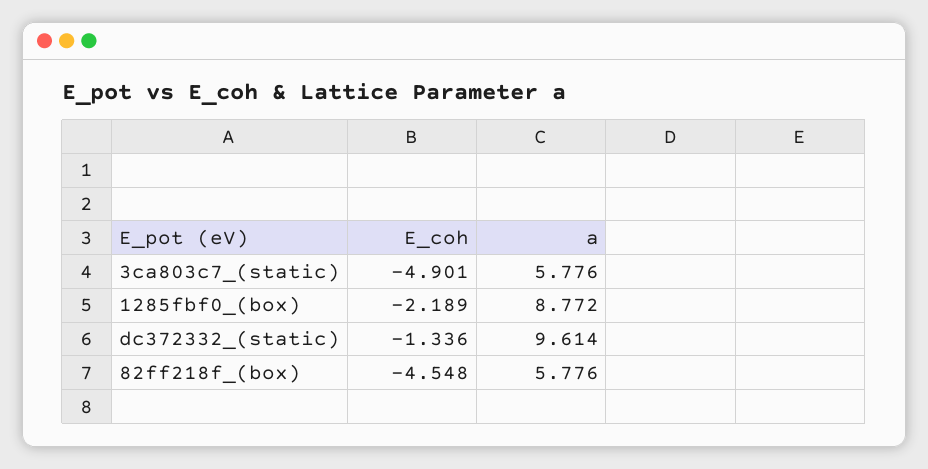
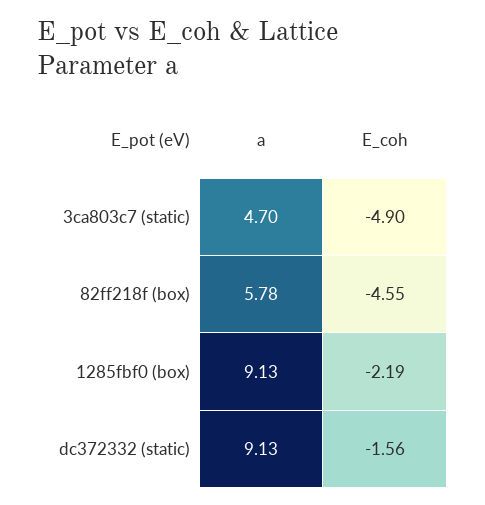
a, 3ca803c7_(static): 5.776 -> 4.7
a, 1285fbf0_(box): 8.772 -> 9.13
E_coh, dc372332_(static): -1.336 -> -1.56
a, dc372332_(static): 9.614 -> 9.13

